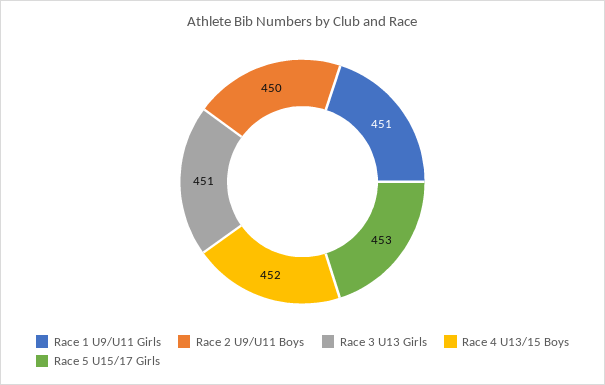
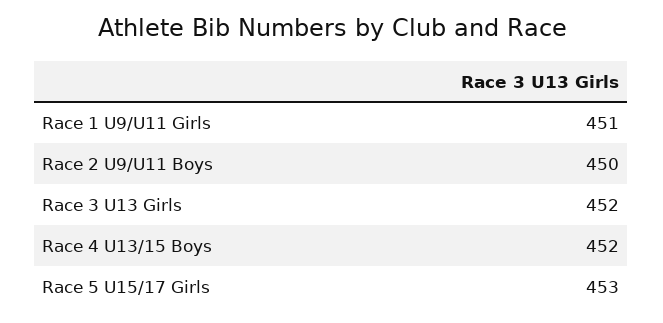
Race 3 U13 Girls: 451 -> 452

